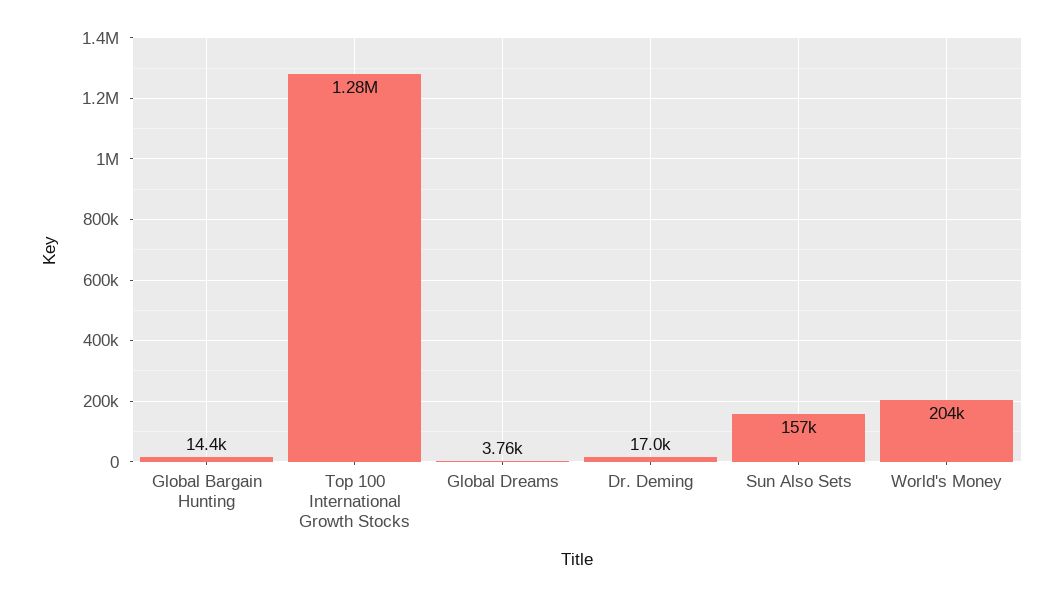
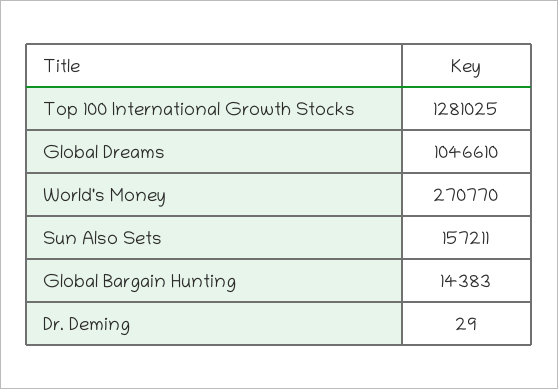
Global Dreams: 3760 -> 1046610
Dr. Deming: 17000 -> 29
World's Money: 204000 -> 270770

